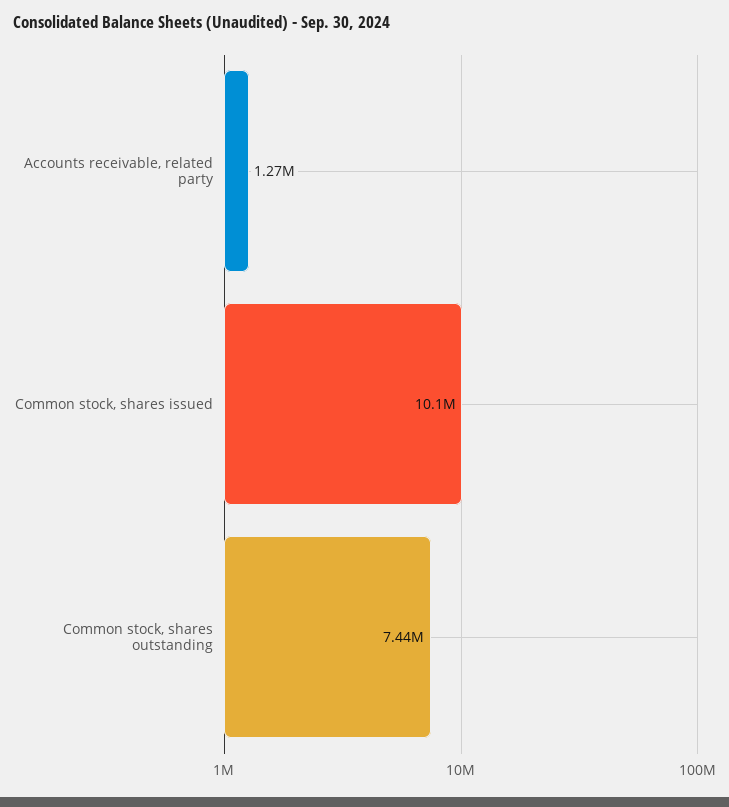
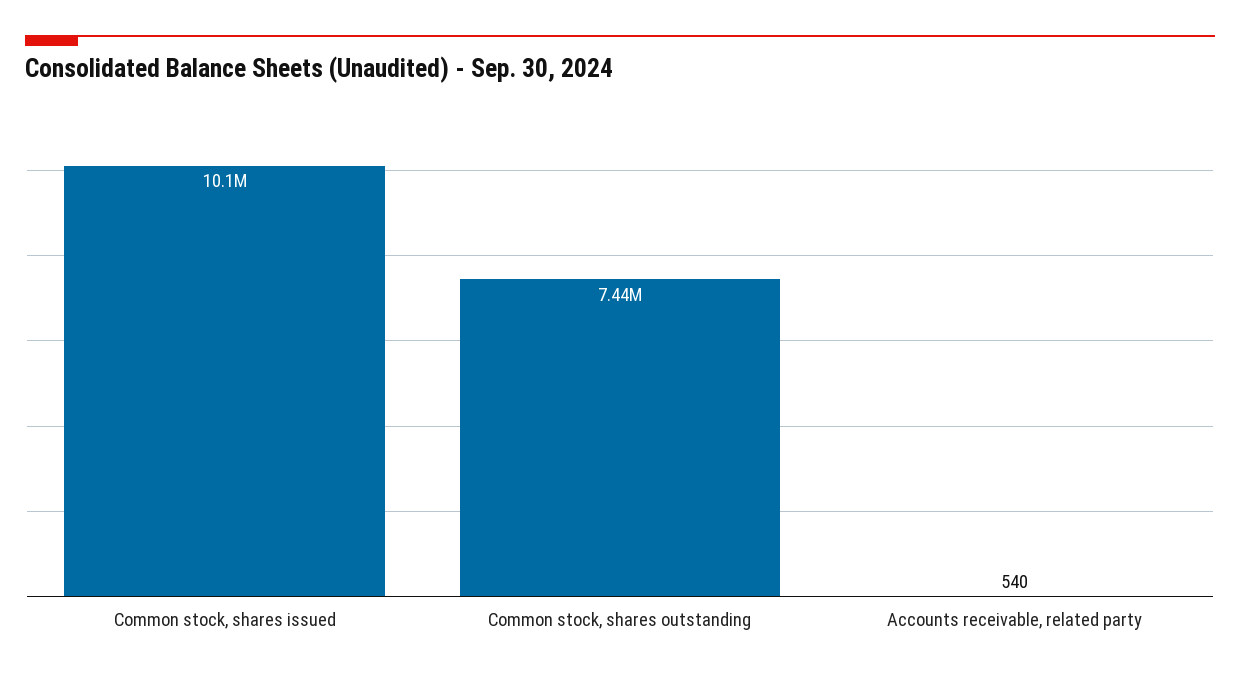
Accounts receivable, related party: 1270000 -> 540

